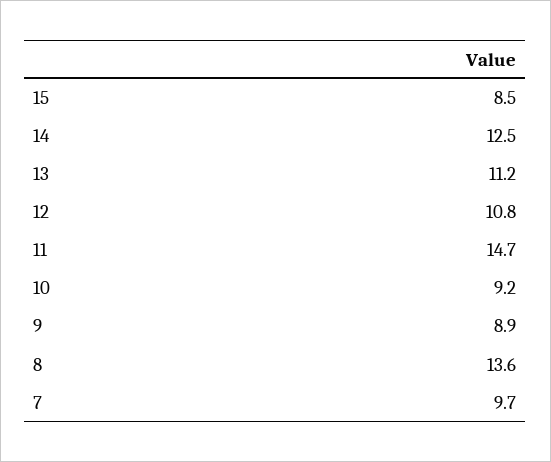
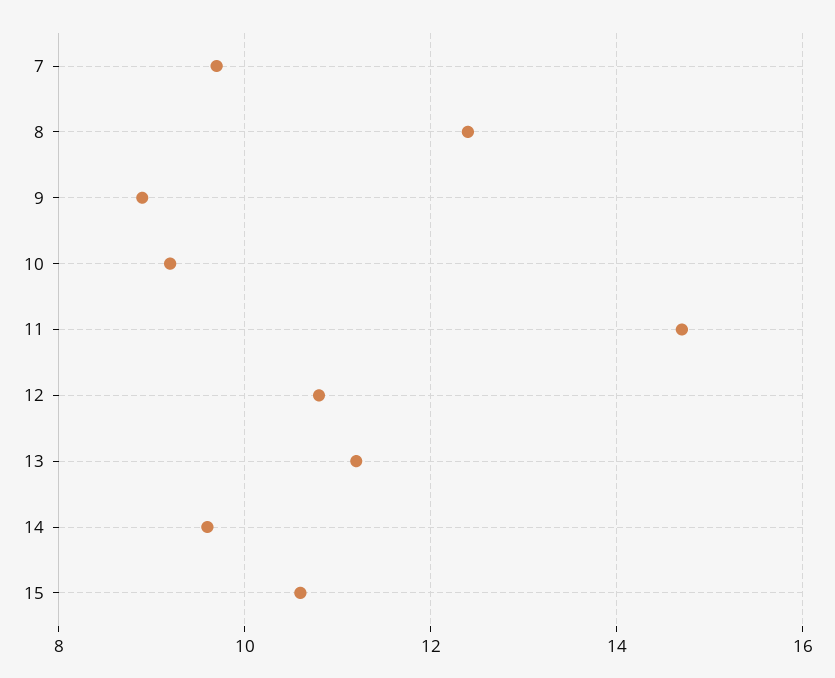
15: 8.5 -> 10.5
14: 12.5 -> 9.5
8: 13.6 -> 12.5

